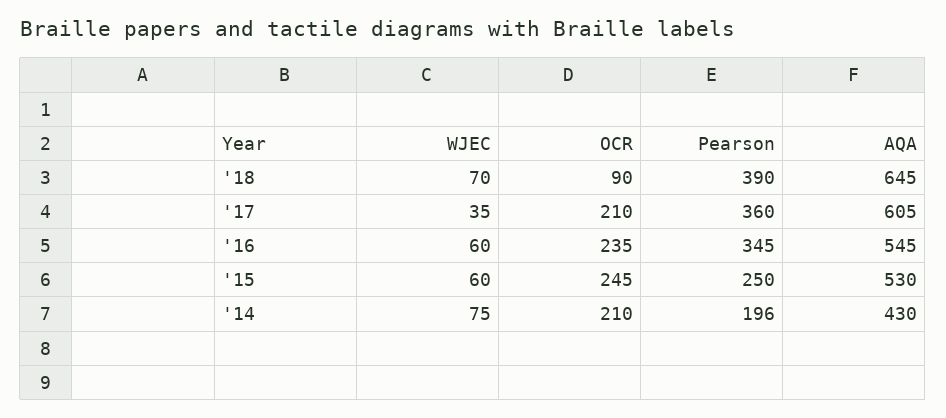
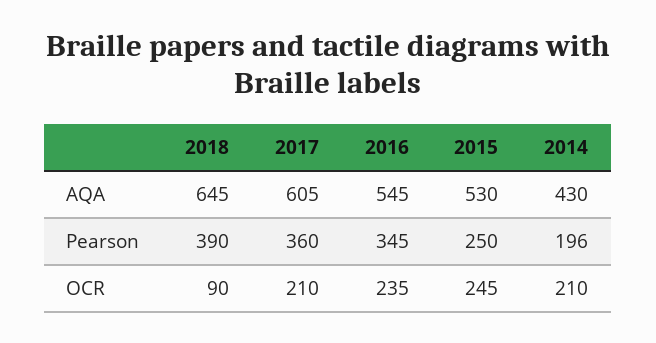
WJEC, '18: 70 -> none
WJEC, '17: 35 -> none
WJEC, '16: 60 -> none
WJEC, '15: 60 -> none
WJEC, '14: 75 -> none

